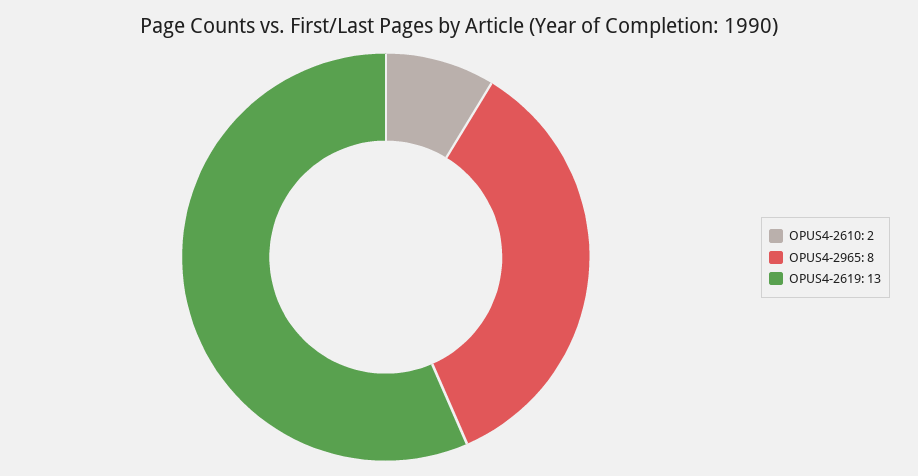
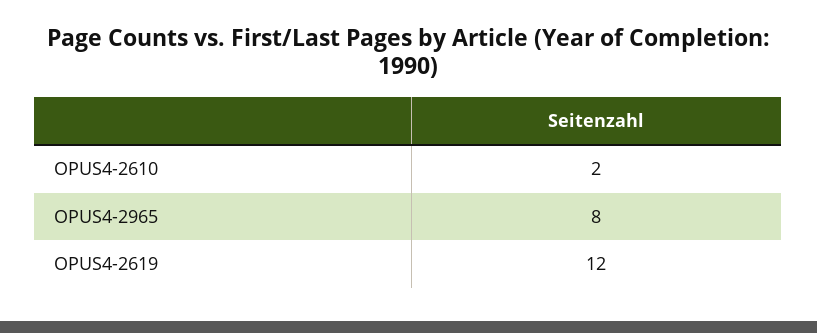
OPUS4-2619: 13 -> 12

